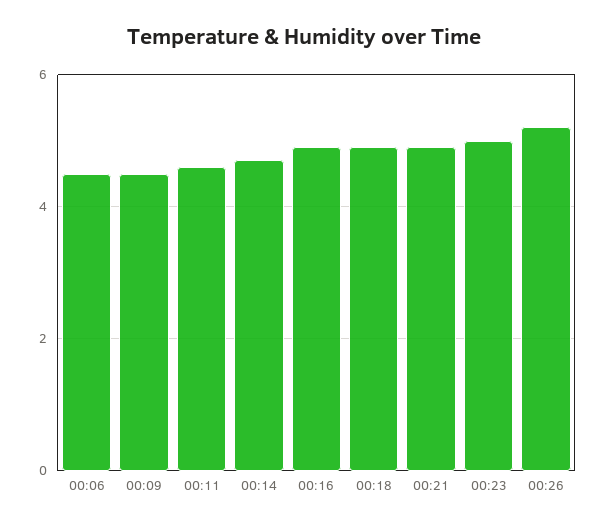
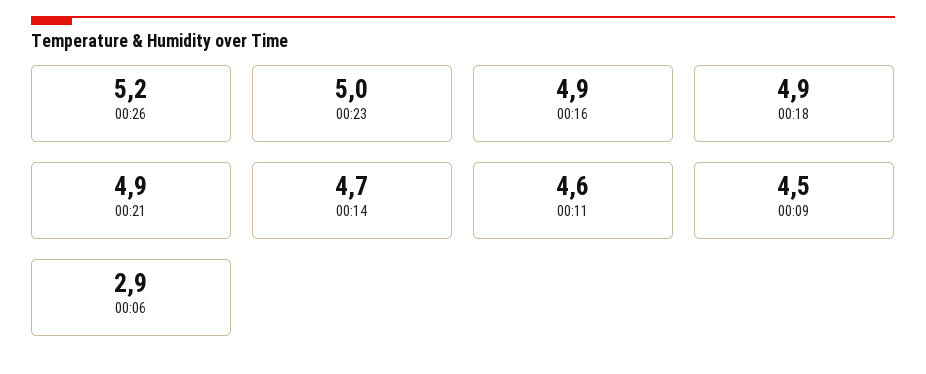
00:06: 4.5 -> 2.9

